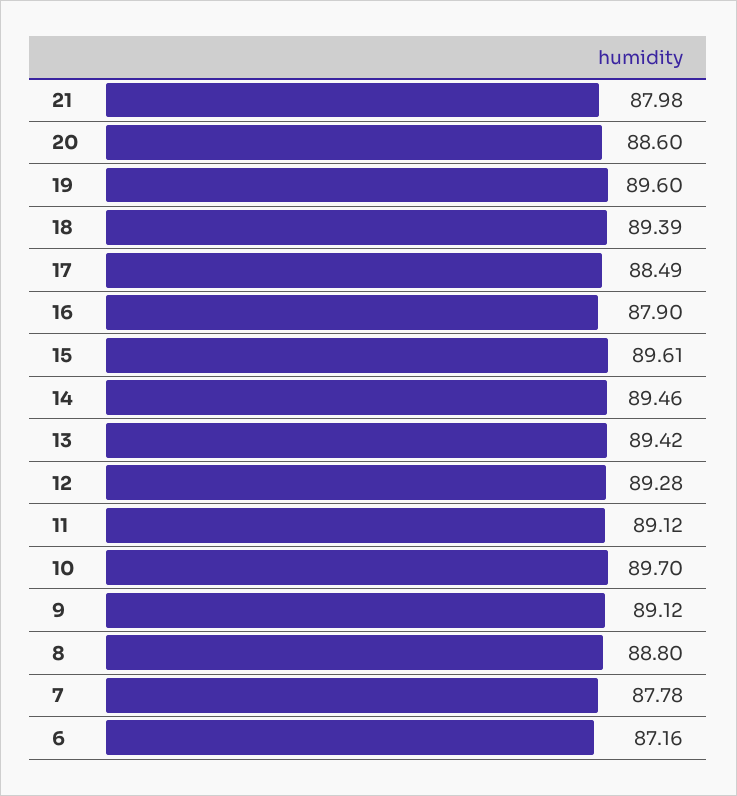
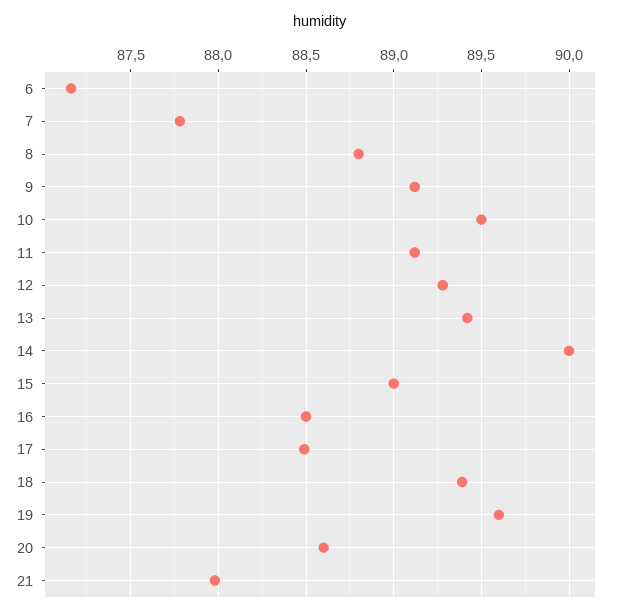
16: 87.9 -> 88.5
15: 89.61 -> 89
14: 89.46 -> 90
10: 89.7 -> 89.5

